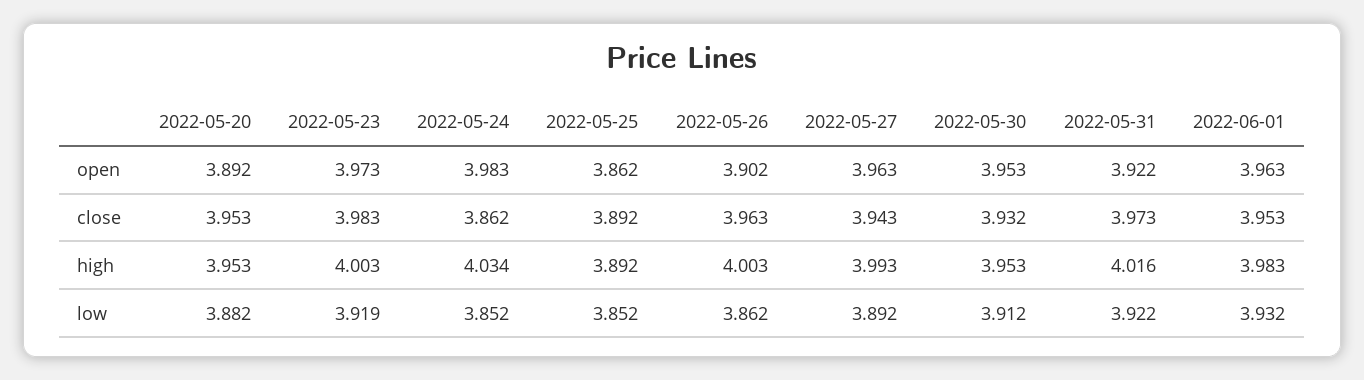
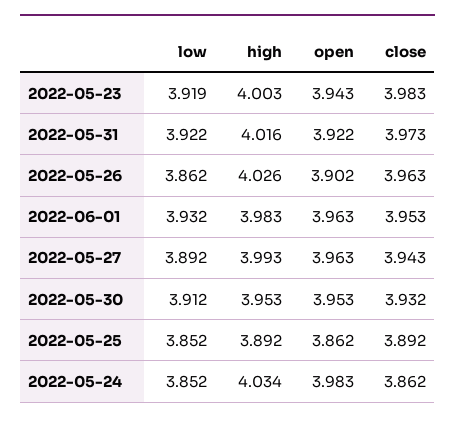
2022-05-20, open: 3.892 -> none
2022-05-23, open: 3.973 -> 3.943
2022-05-20, close: 3.953 -> none
2022-05-20, high: 3.953 -> none
2022-05-26, high: 4.003 -> 4.026
2022-05-20, low: 3.882 -> none

